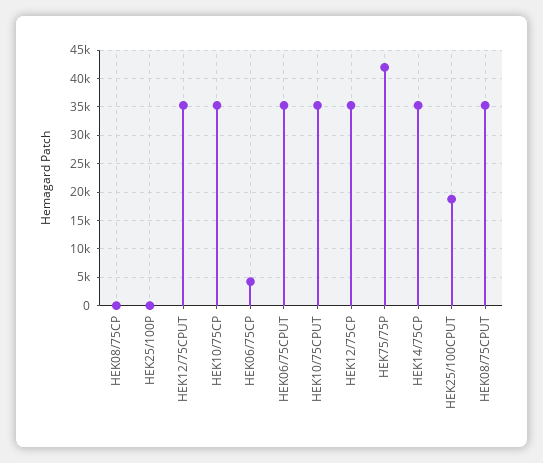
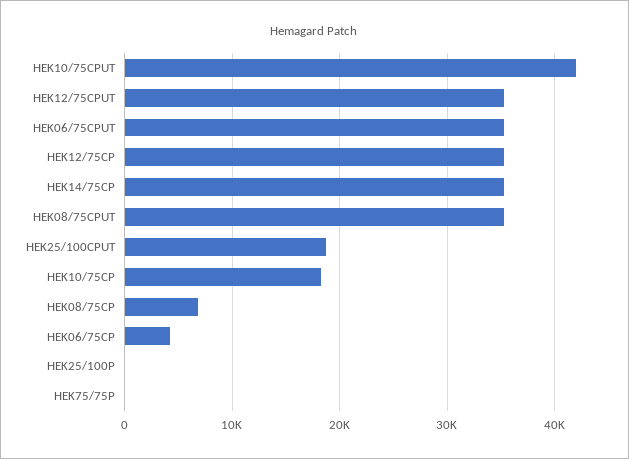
HEK08/75CP: 0 -> 7000
HEK10/75CP: 35000 -> 18000
HEK10/75CPUT: 35000 -> 42000
HEK75/75P: 42500 -> 0

